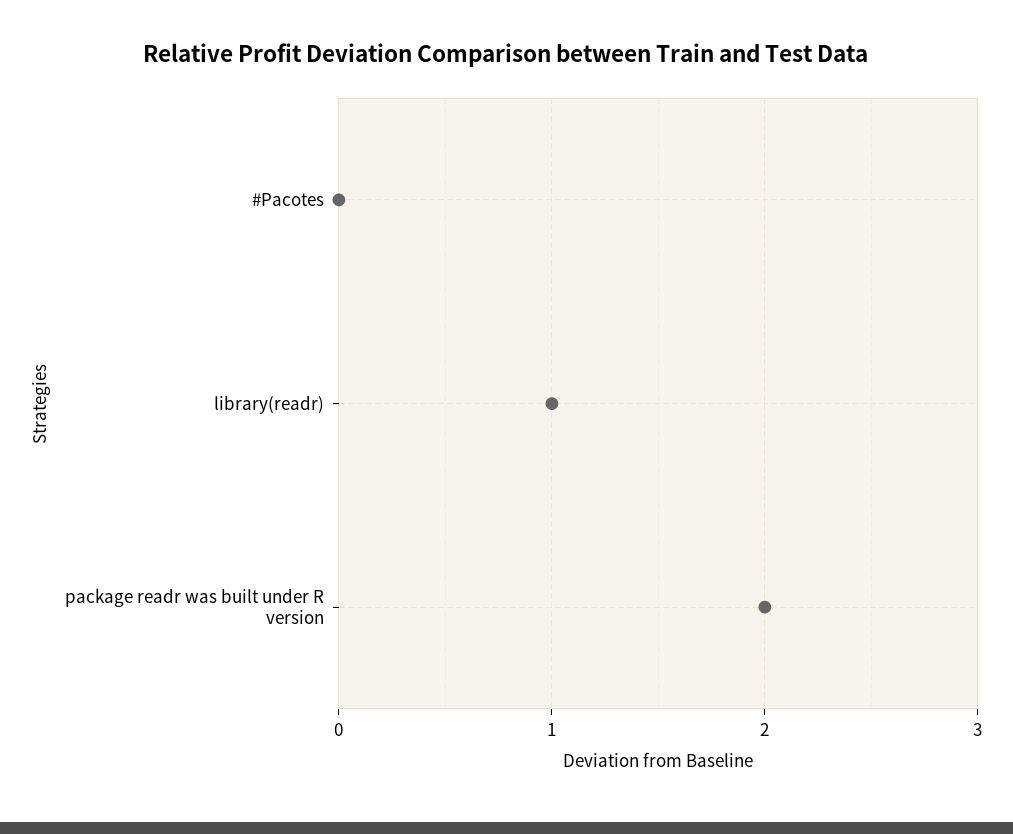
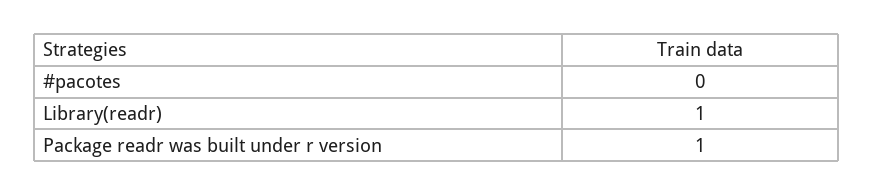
package readr was built under R version: 2 -> 1

